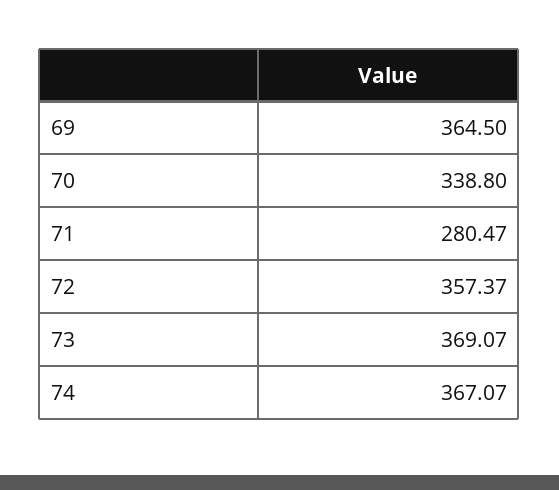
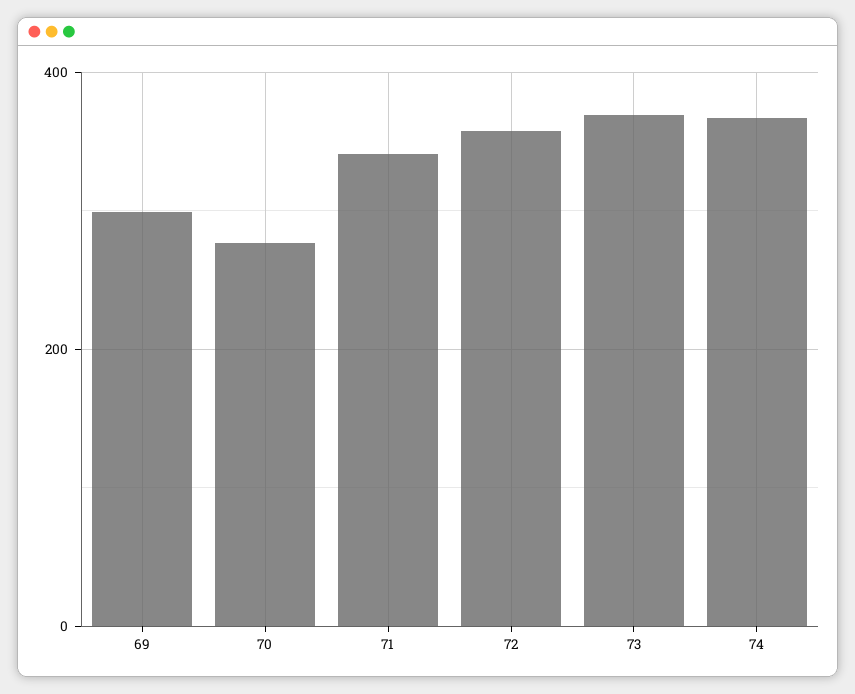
69: 364.5 -> 300
70: 338.8 -> 280
71: 280.47 -> 340

